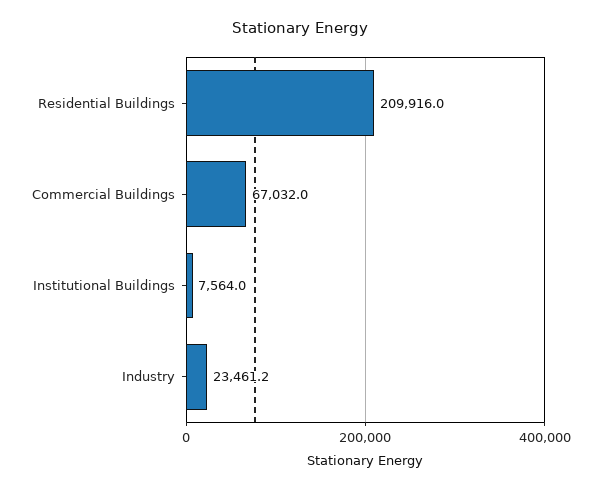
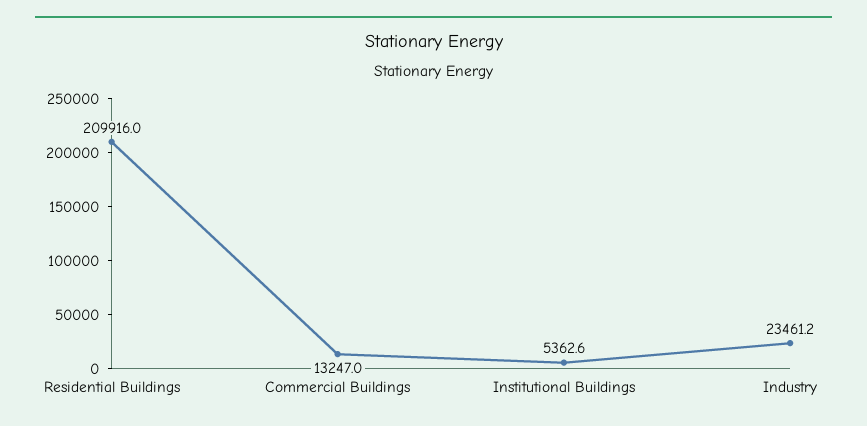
Commercial Buildings: 67032 -> 13247
Institutional Buildings: 7564 -> 5362.6

